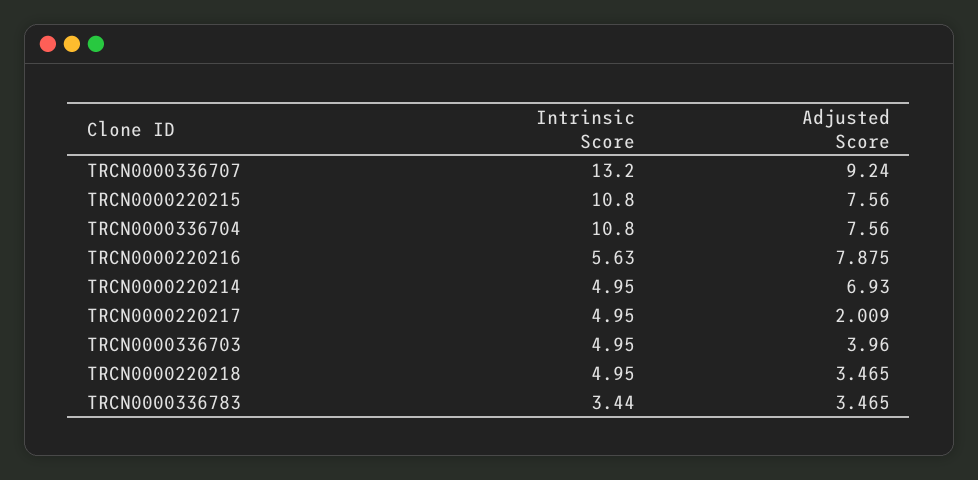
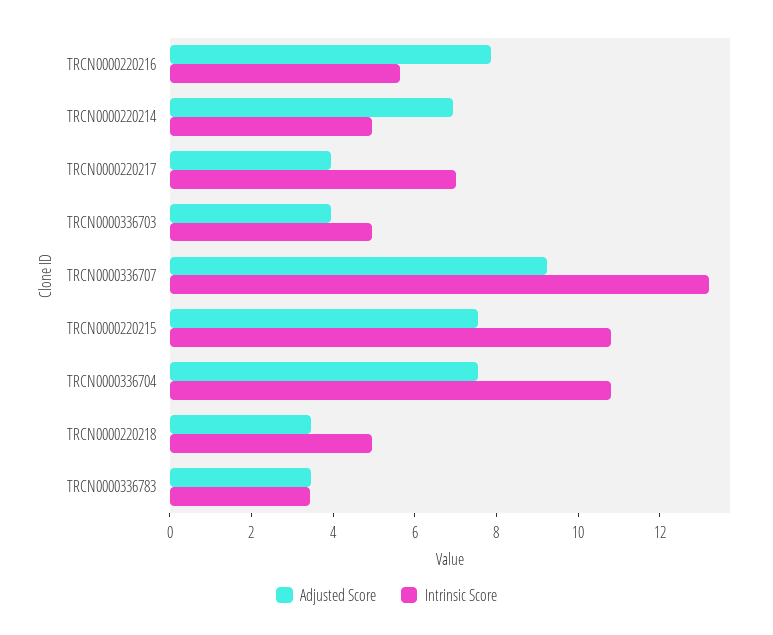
Intrinsic Score, TRCN0000220217: 4.95 -> 7
Adjusted Score, TRCN0000220217: 2.009 -> 4

